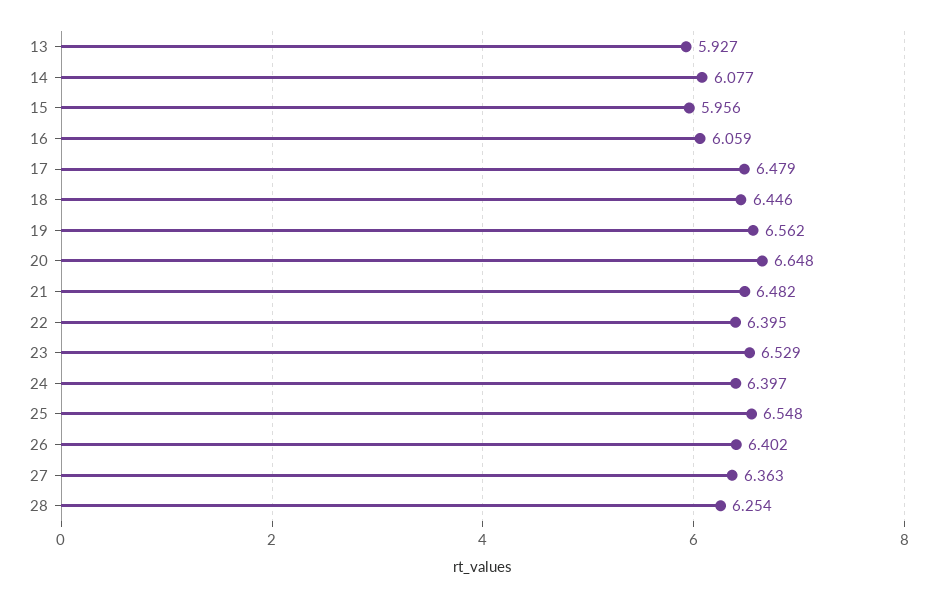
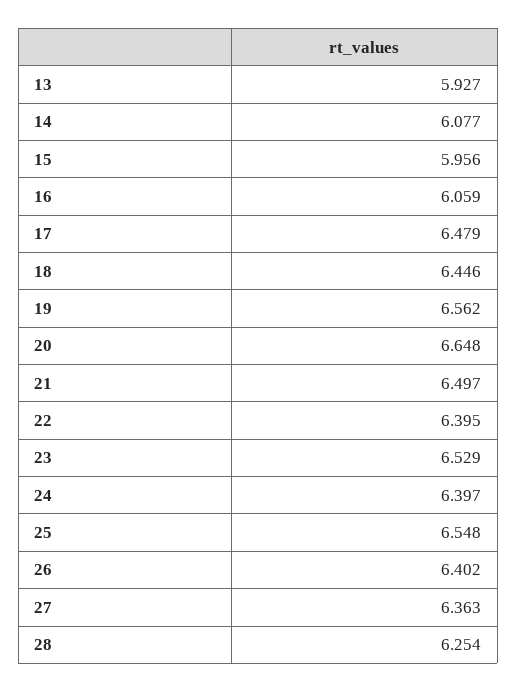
21: 6.482 -> 6.497

